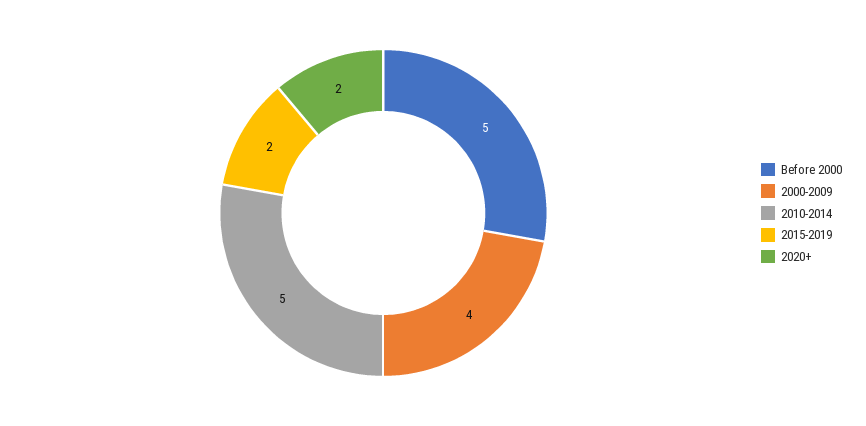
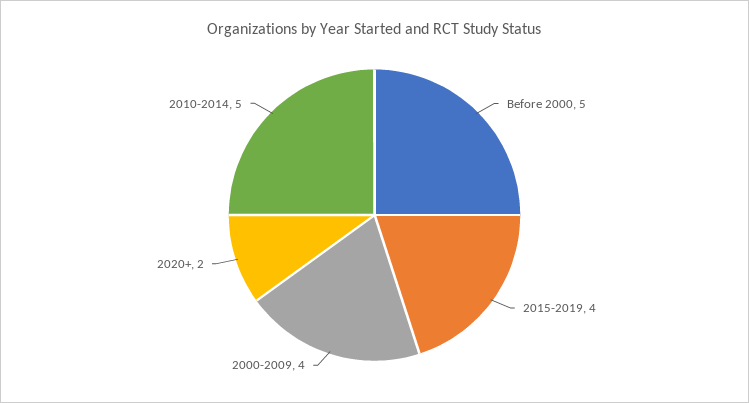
2015-2019: 2 -> 4

